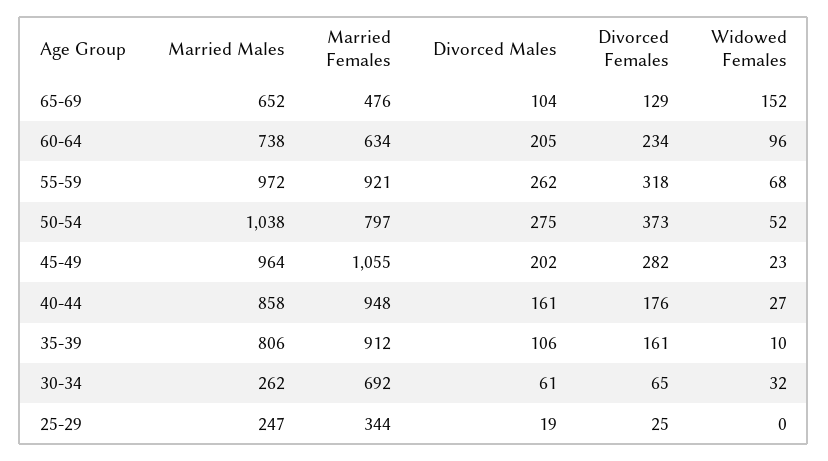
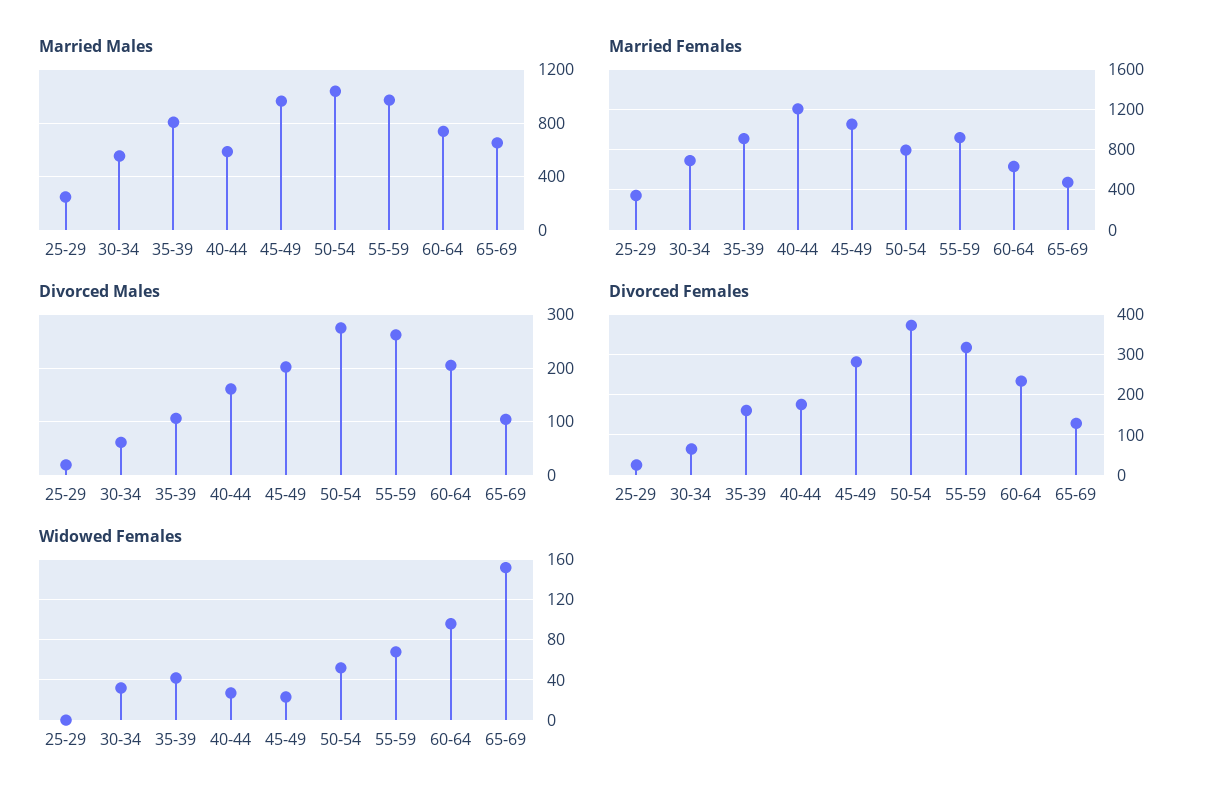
Married Males, 40-44: 858 -> 600
Married Females, 40-44: 948 -> 1200
Widowed Females, 35-39: 10 -> 40
Married Males, 30-34: 262 -> 550

